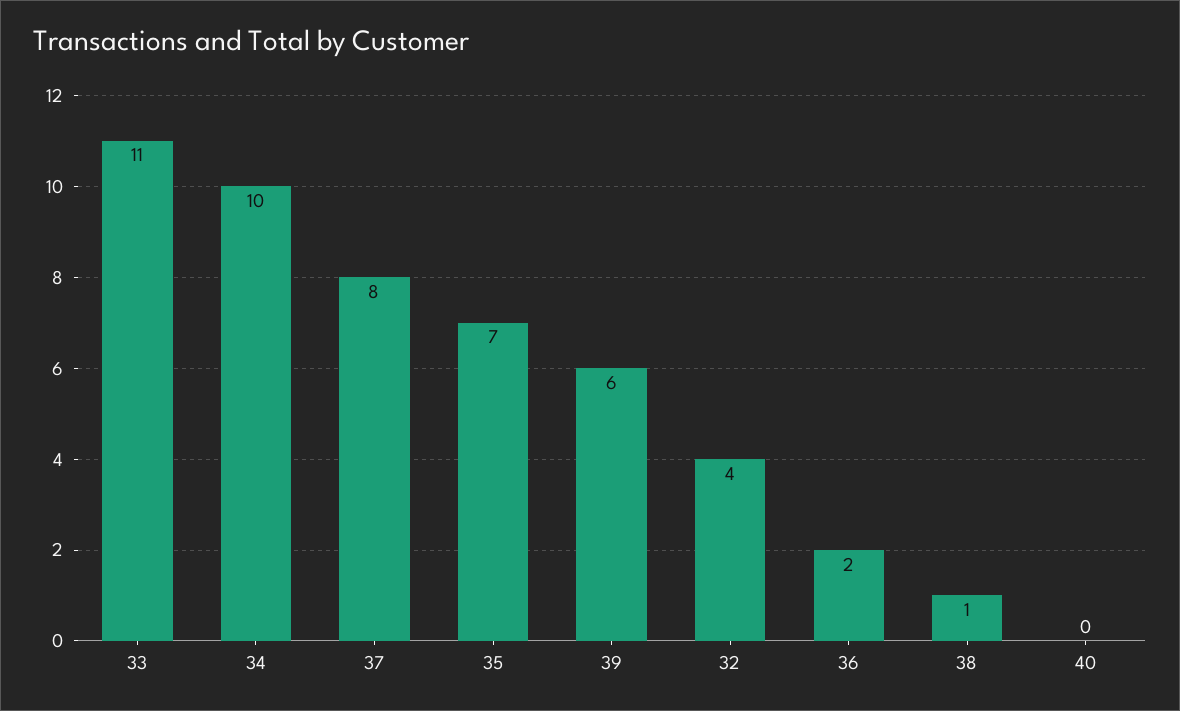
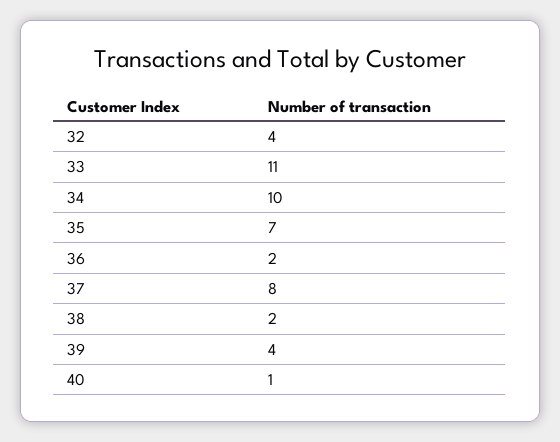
39: 6 -> 4
38: 1 -> 2
40: 0 -> 1

